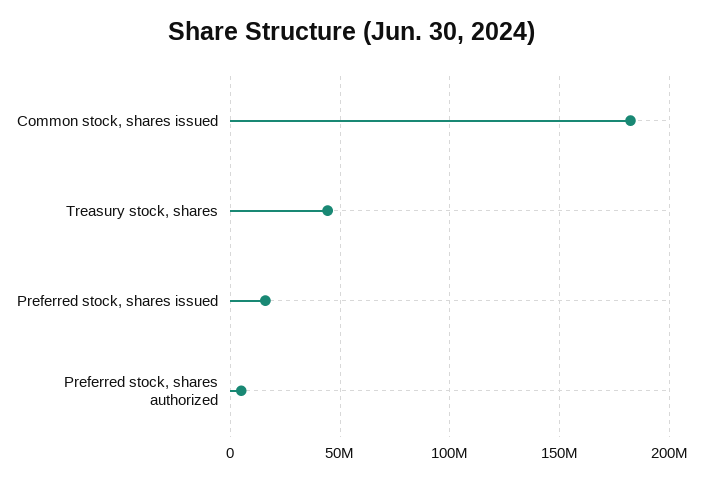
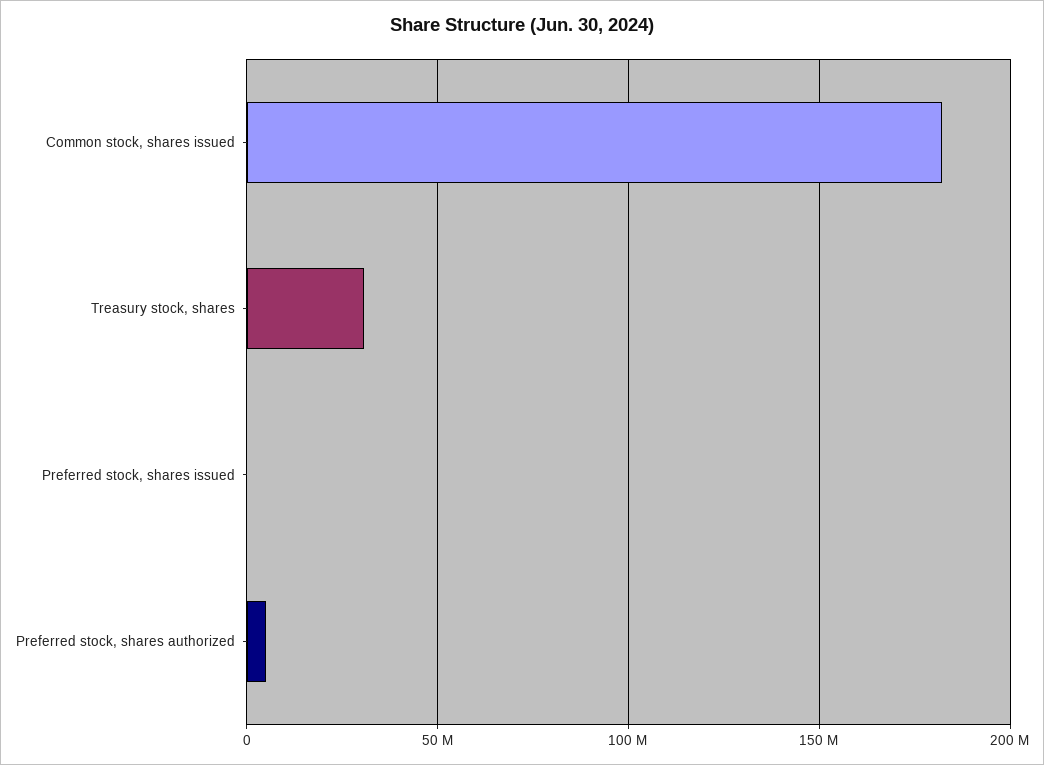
Treasury stock, shares: 45000000 -> 30000000
Preferred stock, shares issued: 15000000 -> 0

